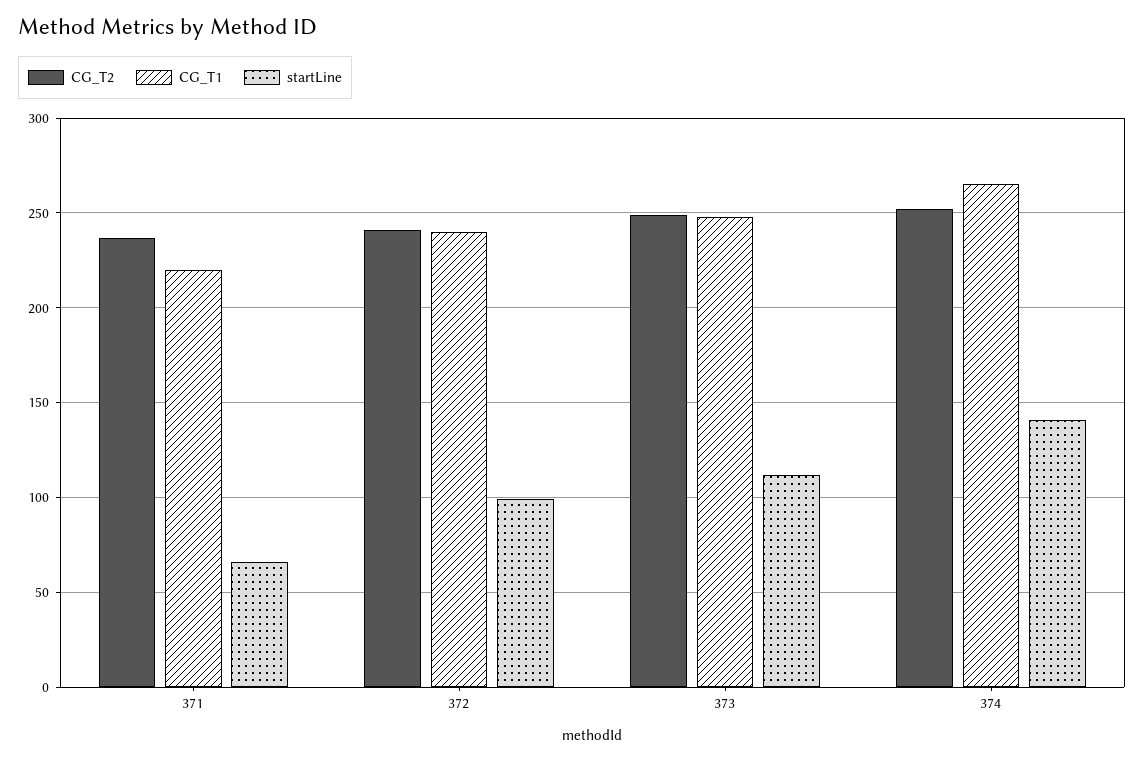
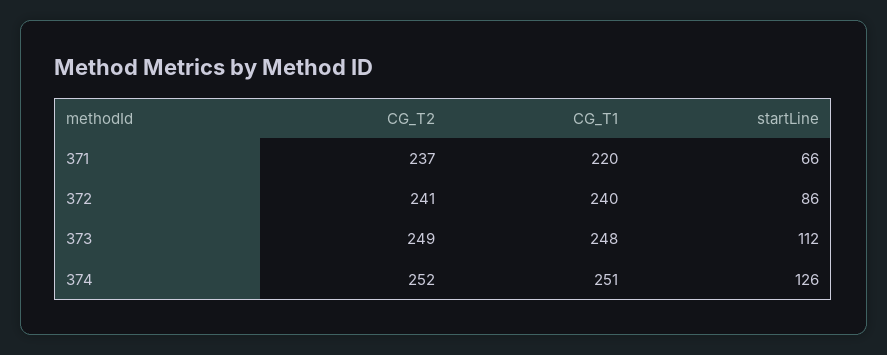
startLine, 372: 100 -> 86
CG_T1, 374: 265 -> 251
startLine, 374: 140 -> 126

